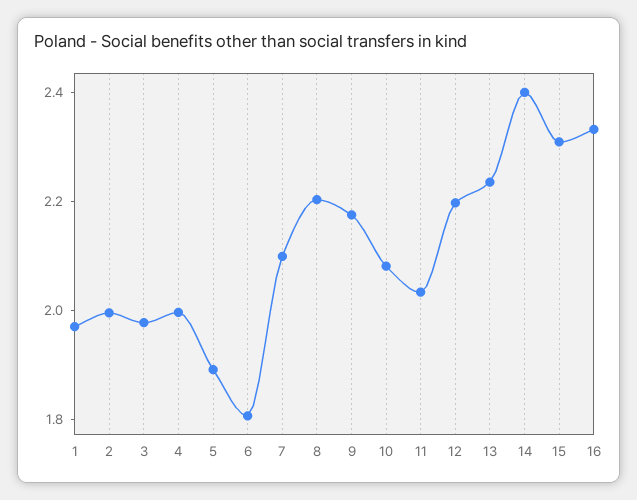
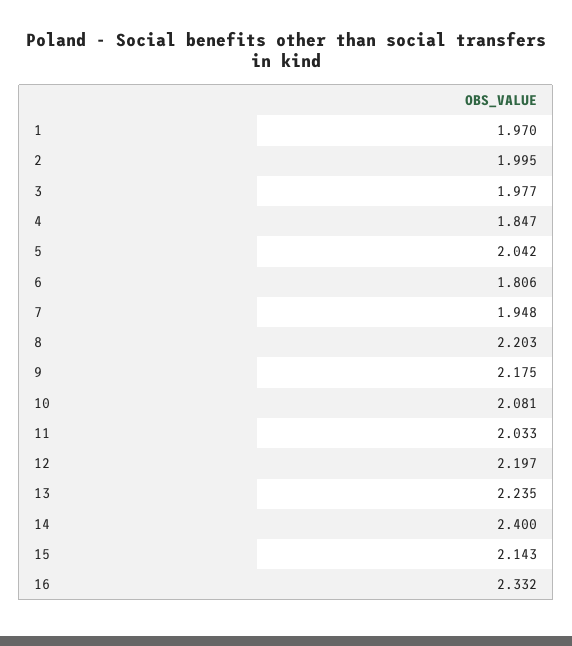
4: 2 -> 1.847
5: 1.9 -> 2.042
7: 2.1 -> 1.948
15: 2.3 -> 2.143

